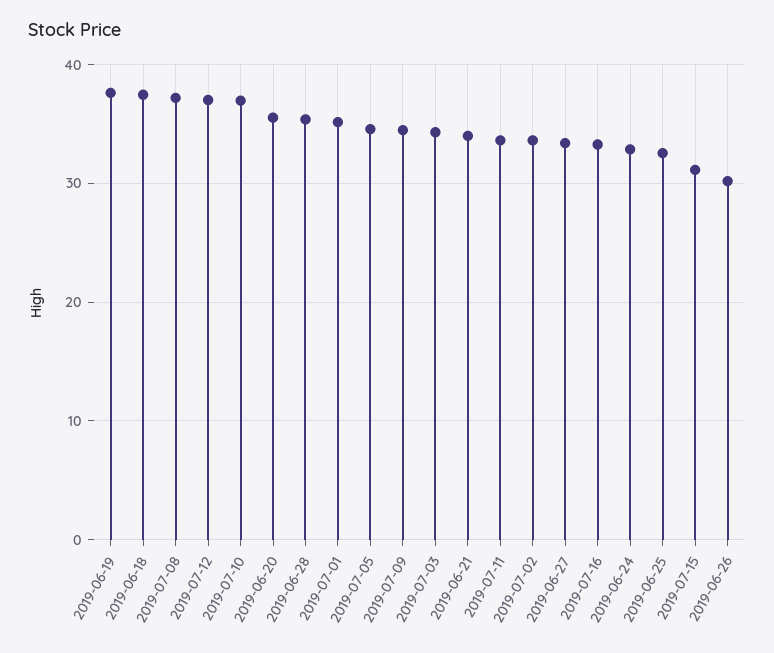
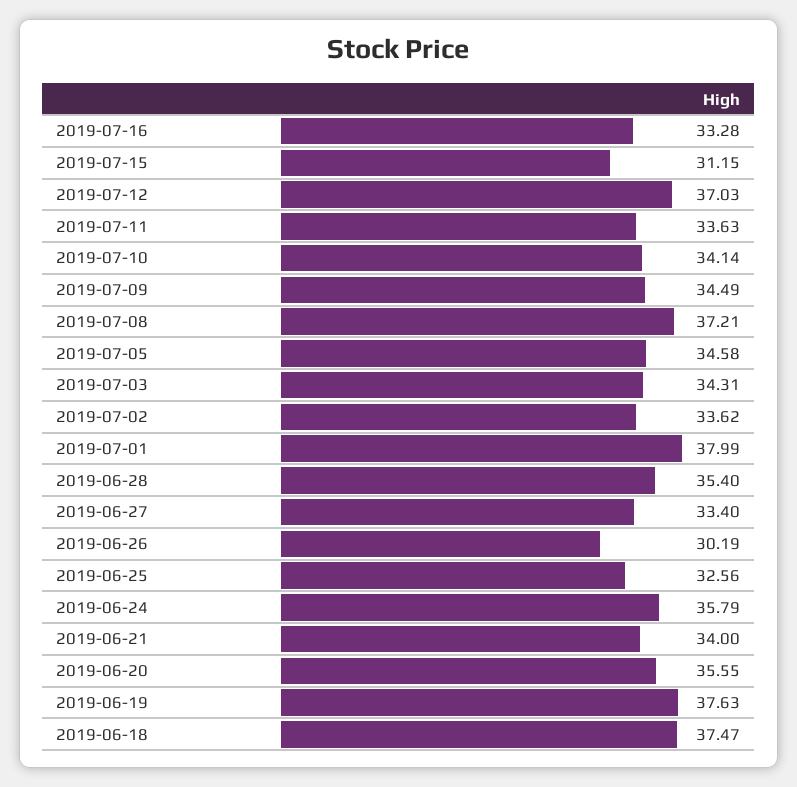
2019-07-10: 37 -> 34.14
2019-07-01: 35 -> 37.99
2019-06-24: 33 -> 35.79

